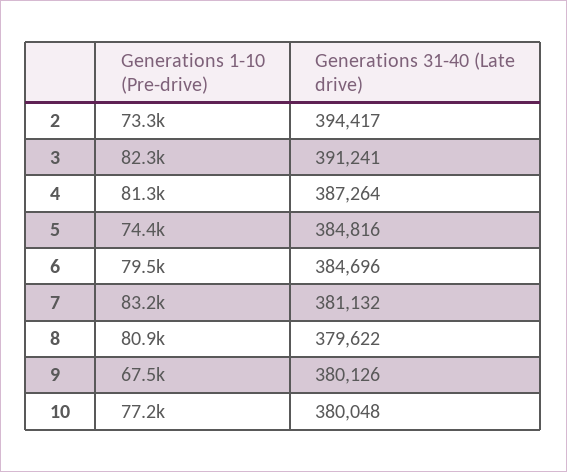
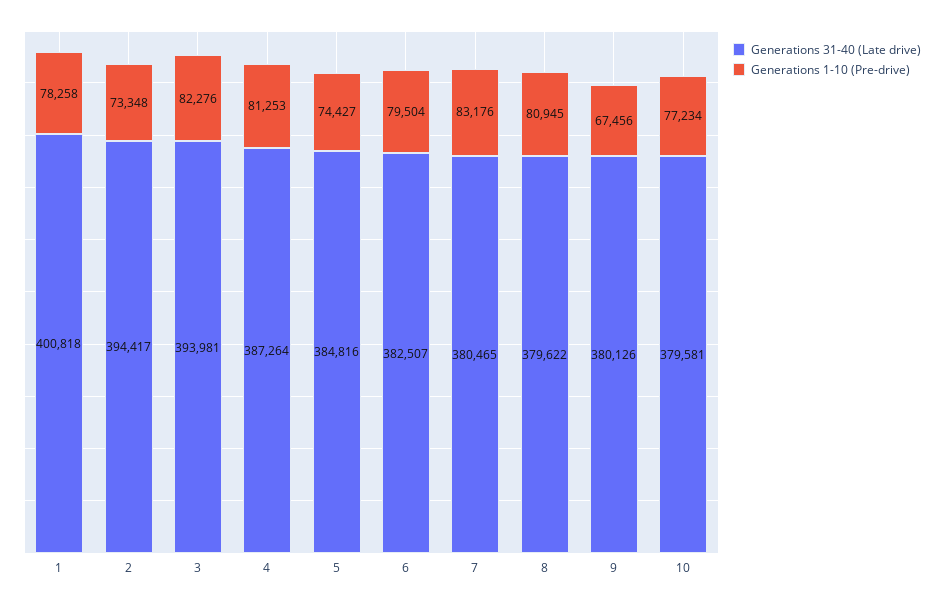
Generations 31-40 (Late drive), 3: 391241 -> 393981
Generations 31-40 (Late drive), 6: 384696 -> 382507
Generations 31-40 (Late drive), 7: 381132 -> 380465
Generations 31-40 (Late drive), 10: 380048 -> 379581
Generations 31-40 (Late drive), 1: none -> 400818
Generations 1-10 (Pre-drive), 1: none -> 78258

